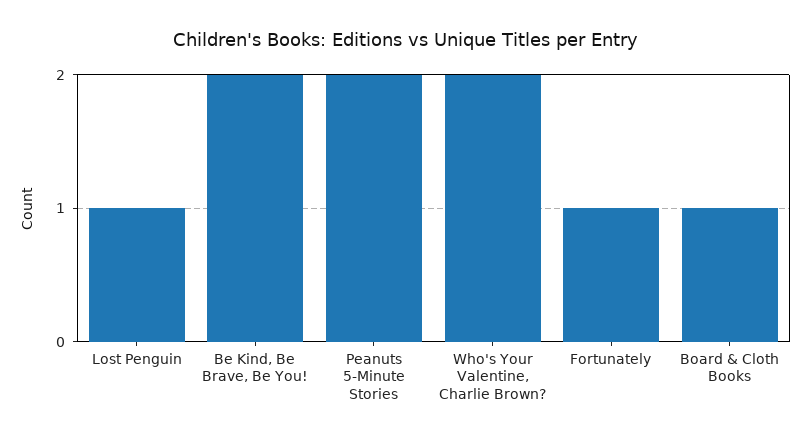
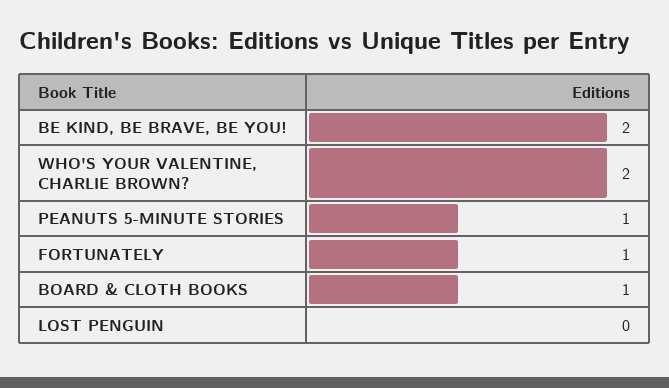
Lost Penguin: 1 -> 0
Peanuts 5-Minute Stories: 2 -> 1

